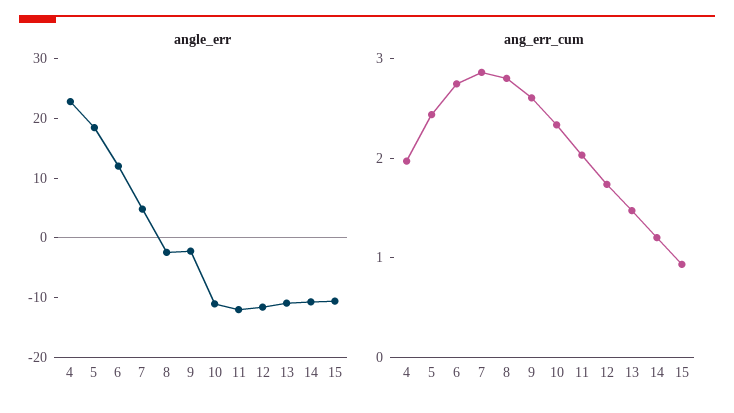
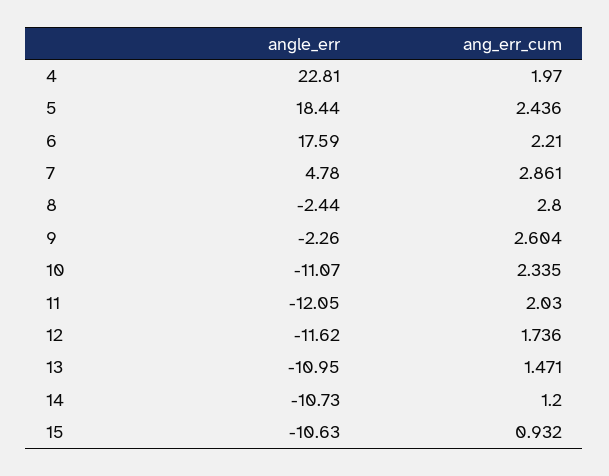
angle_err, 6: 12 -> 17.59
ang_err_cum, 6: 2.8 -> 2.21

